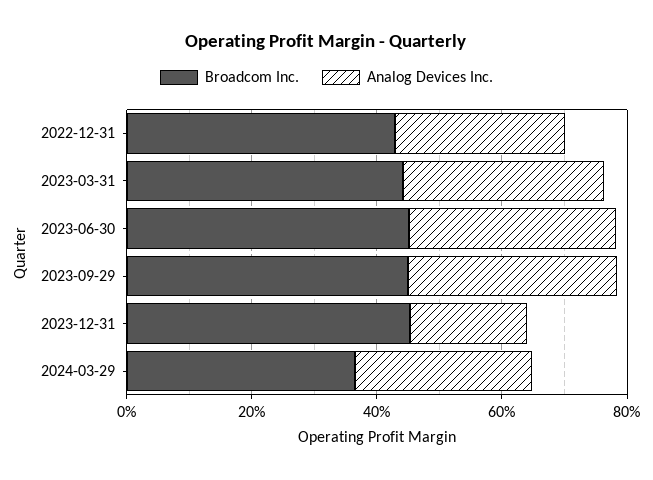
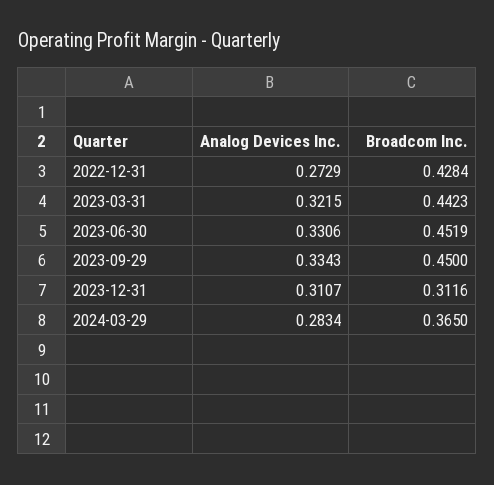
Broadcom Inc., 2023-12-31: 0.45 -> 0.3116
Analog Devices Inc., 2023-12-31: 0.2 -> 0.3107

